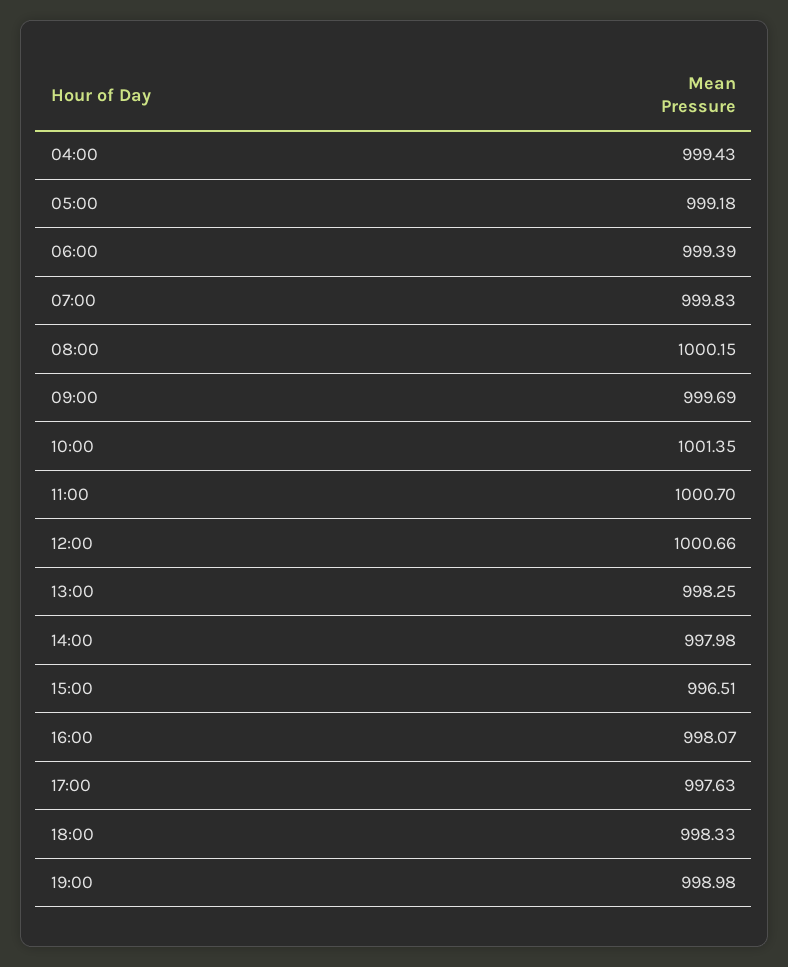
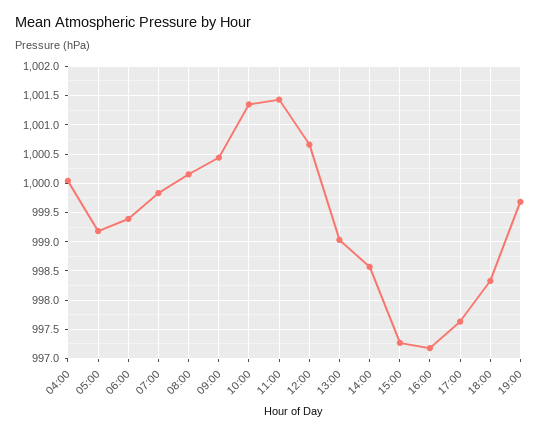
04:00: 999.43 -> 1000
09:00: 999.69 -> 1000.5
11:00: 1000.7 -> 1001.5
13:00: 998.25 -> 999
14:00: 997.98 -> 998.5
15:00: 996.51 -> 997.25
16:00: 998.07 -> 997.25
19:00: 998.98 -> 999.75

